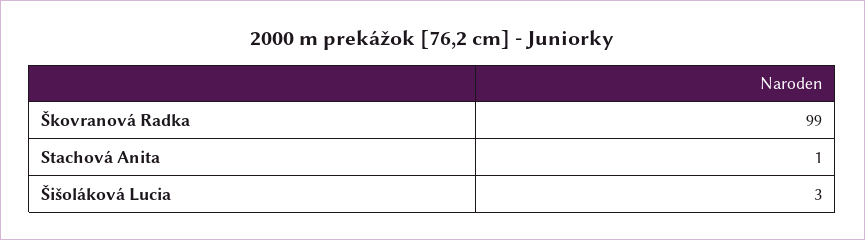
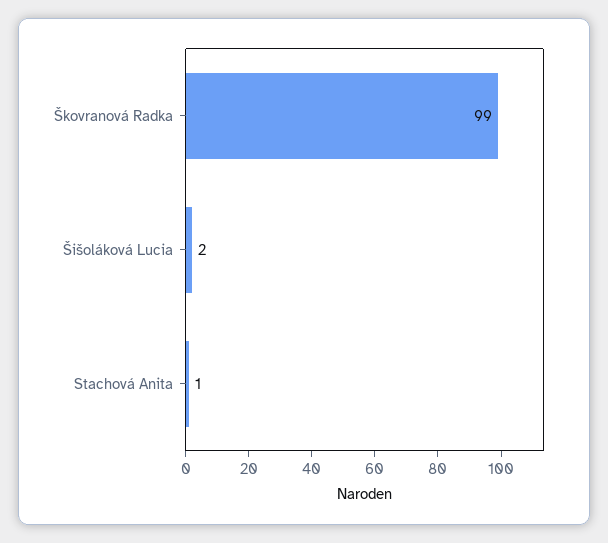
Šišoláková Lucia: 3 -> 2

